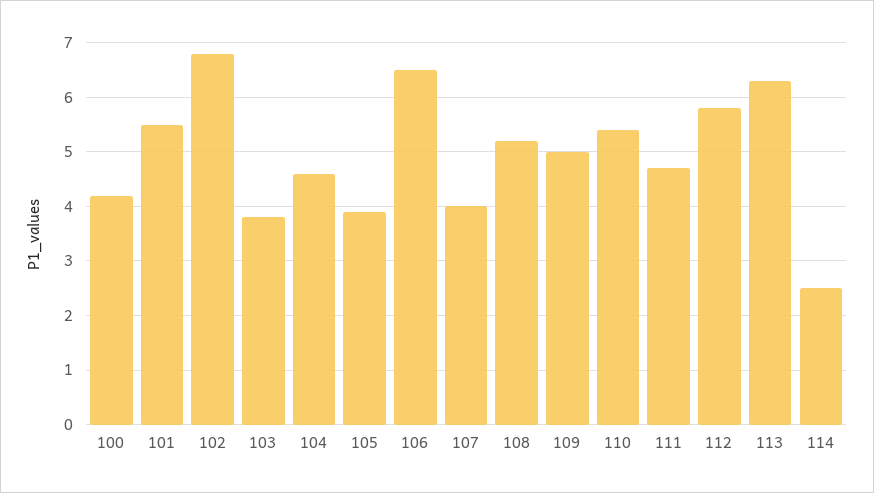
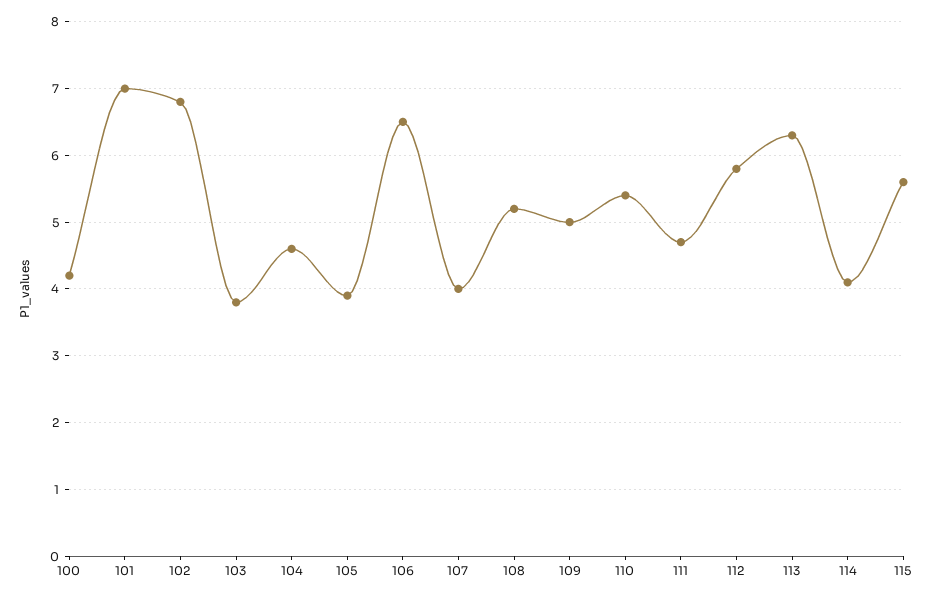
101: 5.5 -> 7
114: 2.5 -> 4.1
115: none -> 5.6

